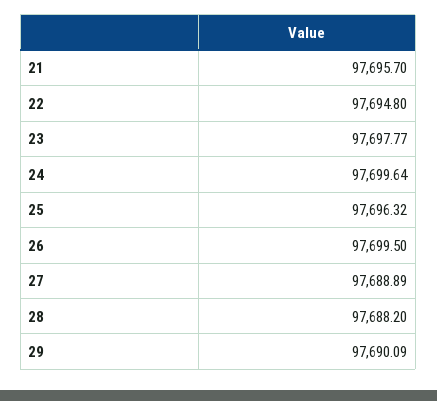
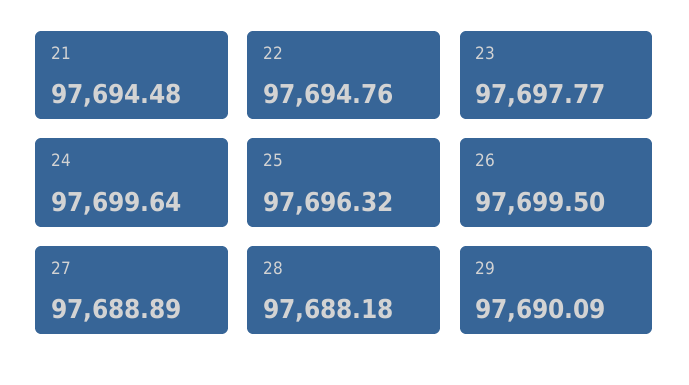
21: 97695.7 -> 97694.48
22: 97694.8 -> 97694.76
28: 97688.2 -> 97688.18

